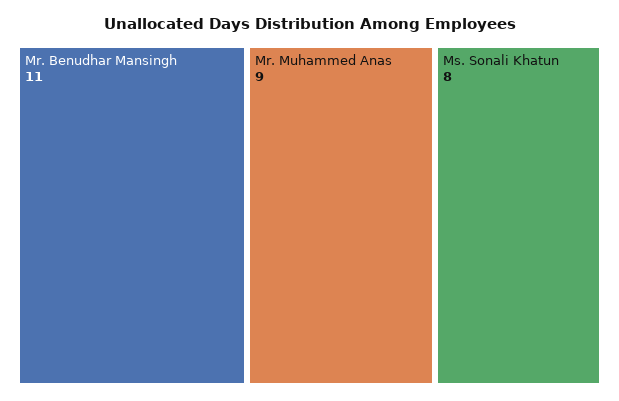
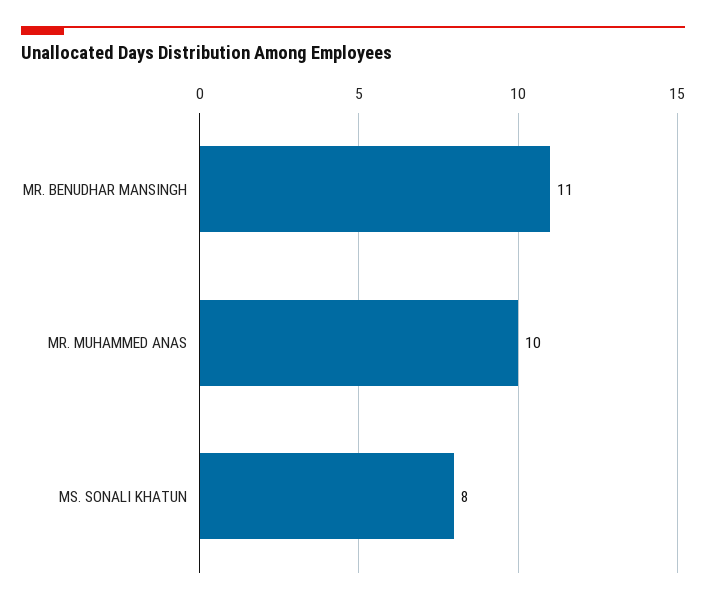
Mr. Muhammed Anas: 9 -> 10

